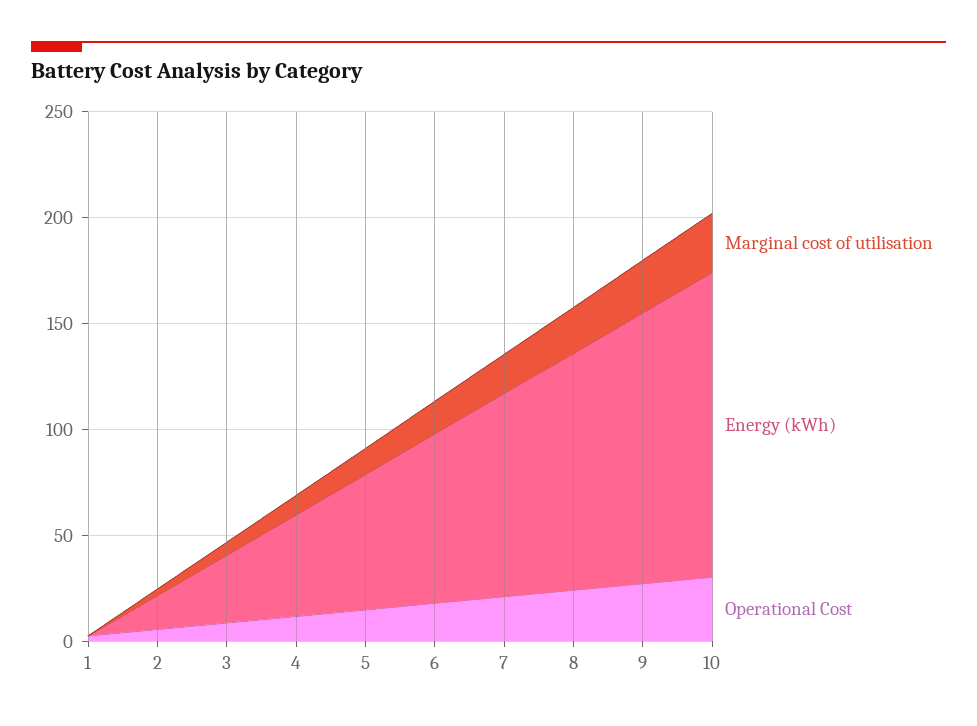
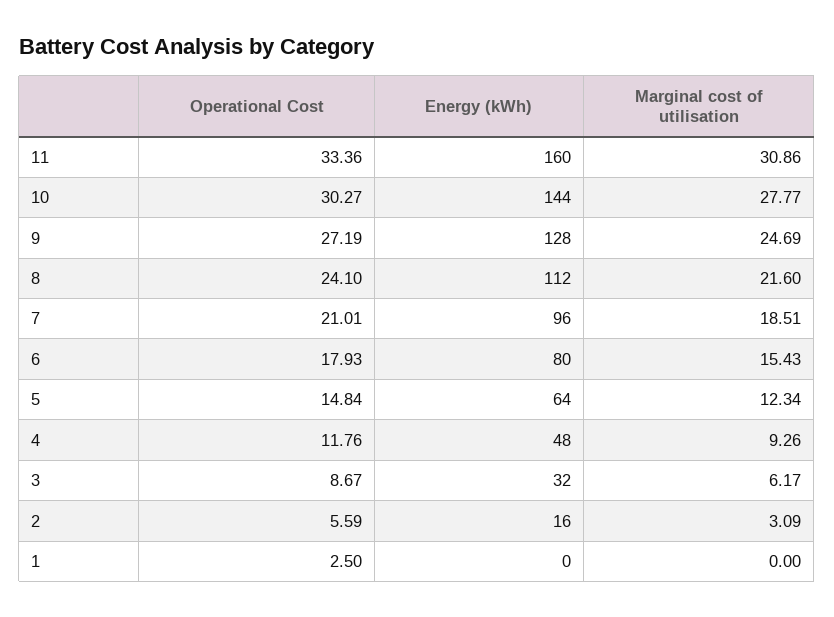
Operational Cost, 11: none -> 33.36
Energy (kWh), 11: none -> 160
Marginal cost of utilisation, 11: none -> 30.86

